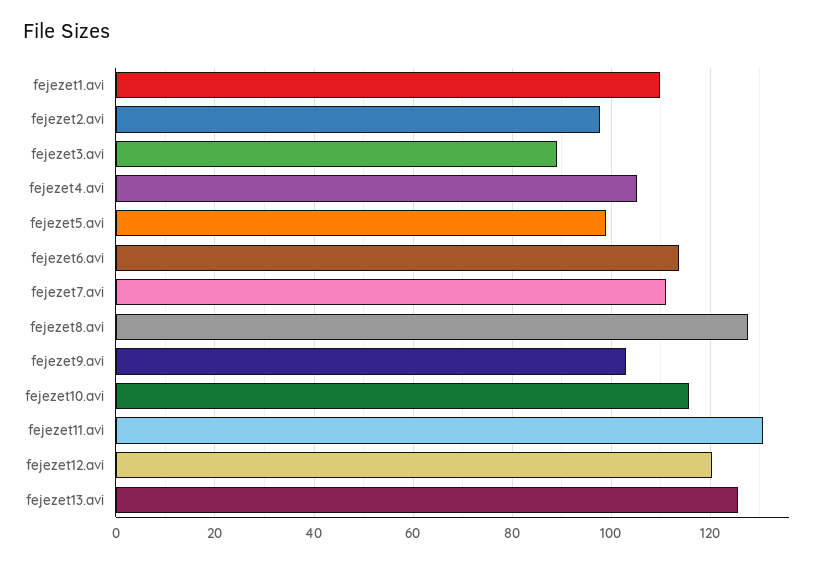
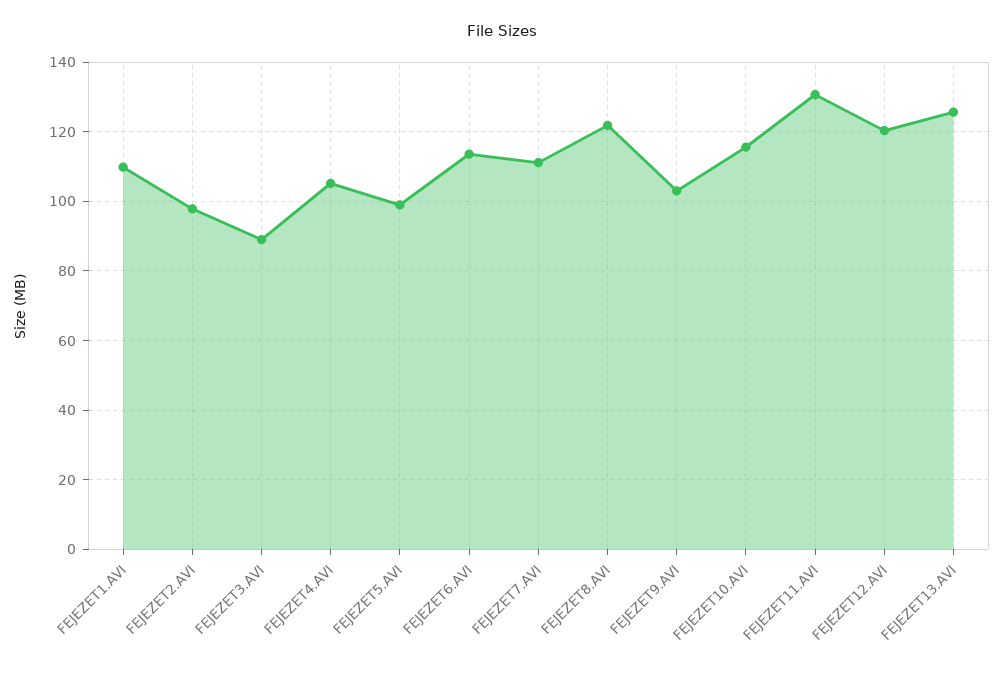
fejezet8.avi: 128 -> 122

